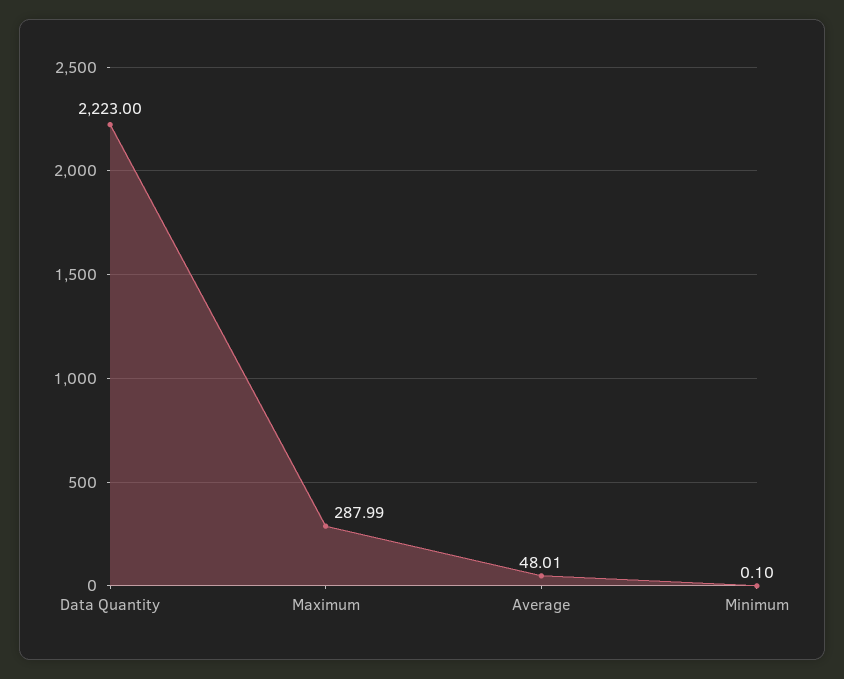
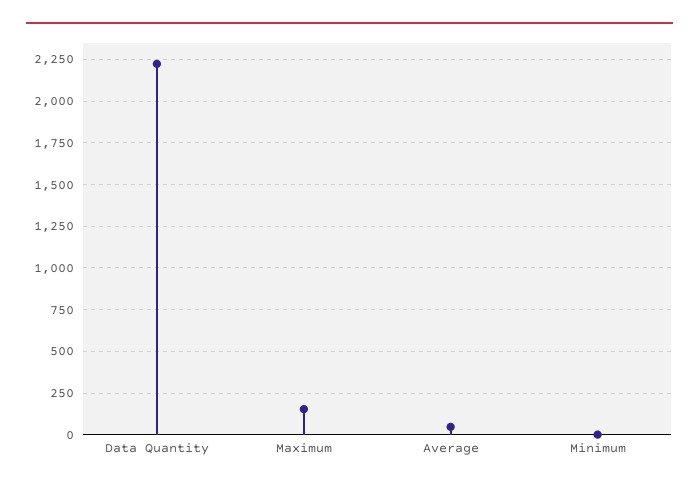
Maximum: 287.99 -> 150

